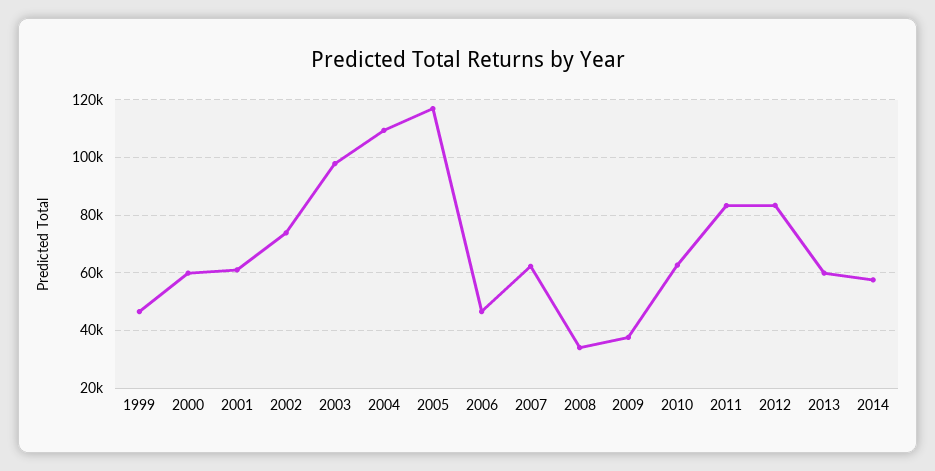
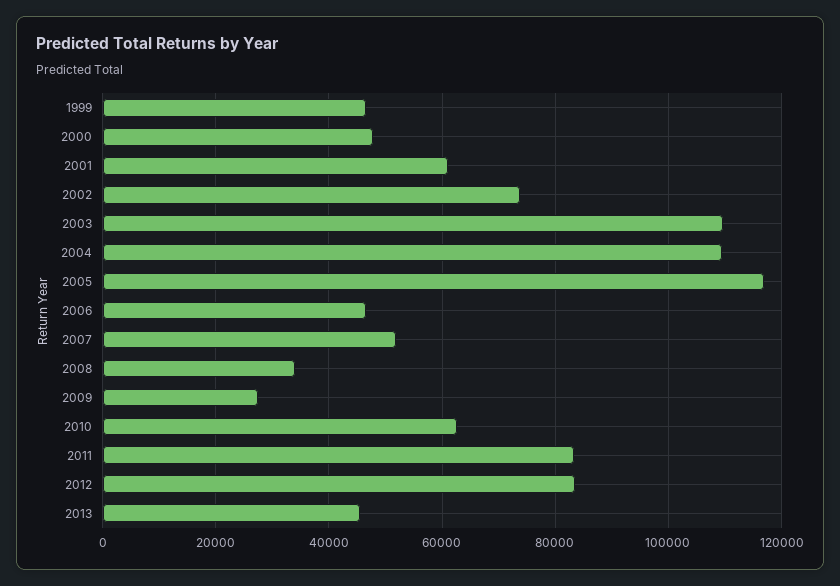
2000: 60000 -> 48000
2003: 97500 -> 110000
2007: 62500 -> 52000
2009: 37500 -> 28000
2013: 60000 -> 46000
2014: 57500 -> none

